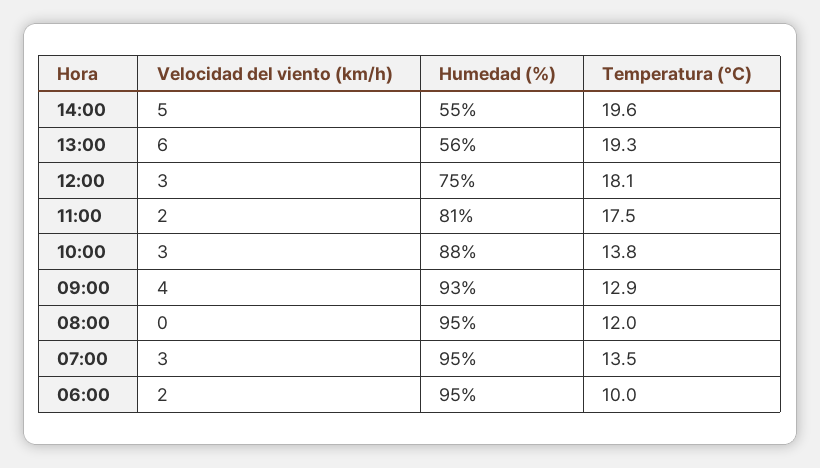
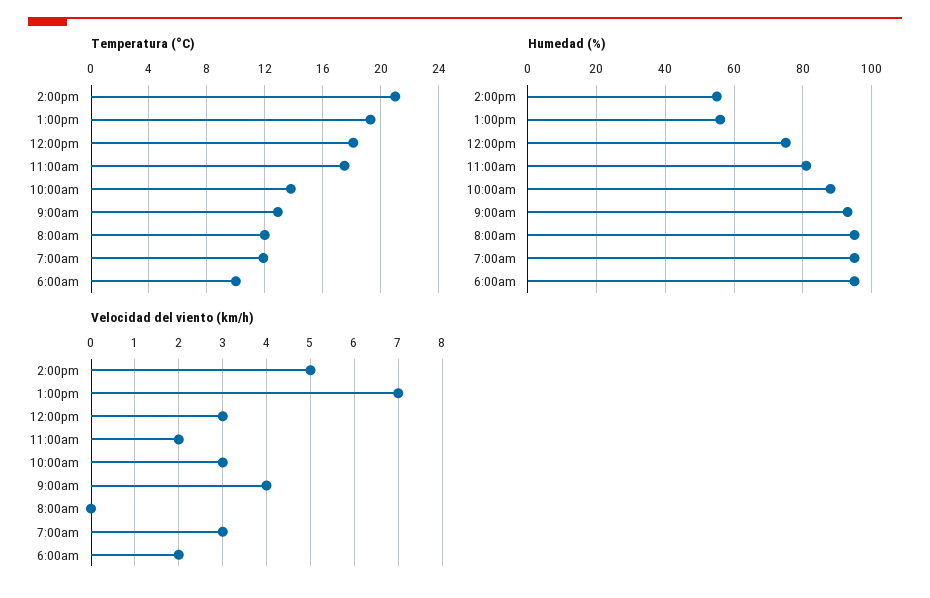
Temperatura (°C), 14:00: 19.6 -> 21
Velocidad del viento (km/h), 13:00: 6 -> 7
Temperatura (°C), 07:00: 13.5 -> 12

